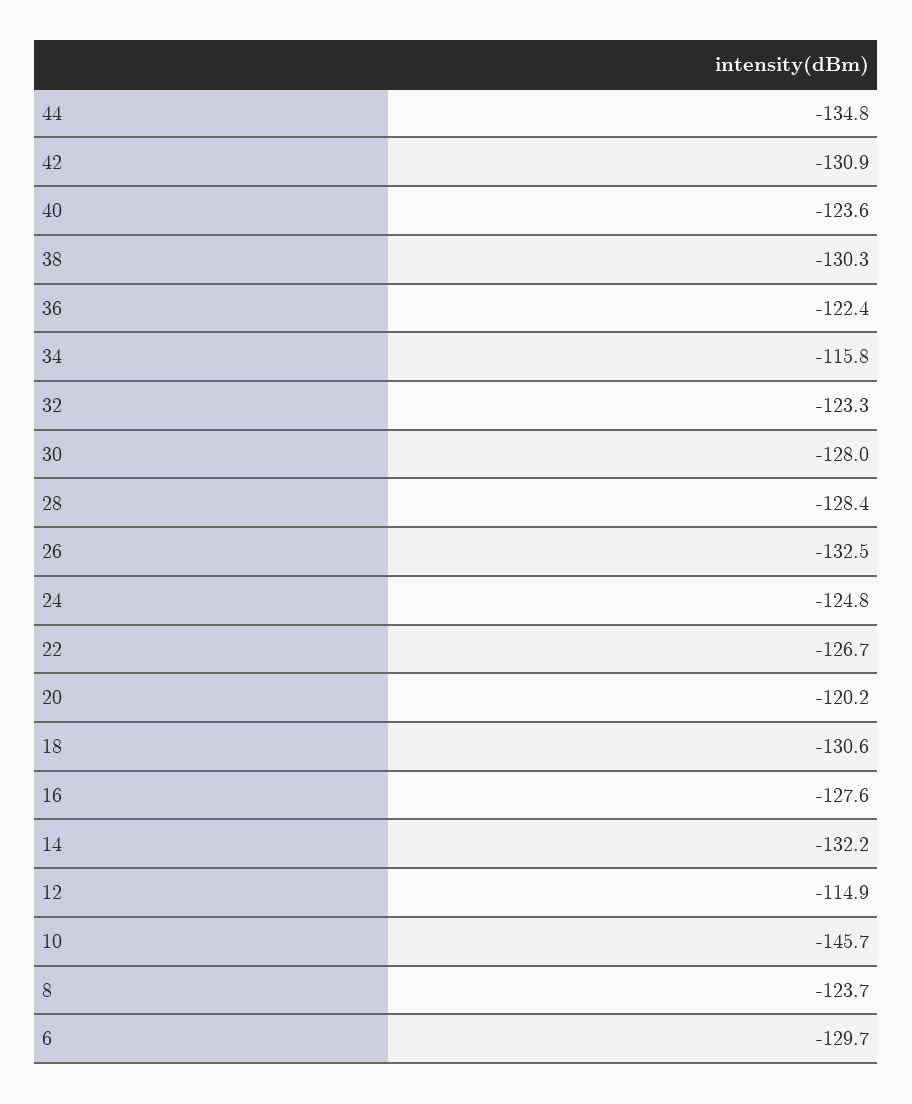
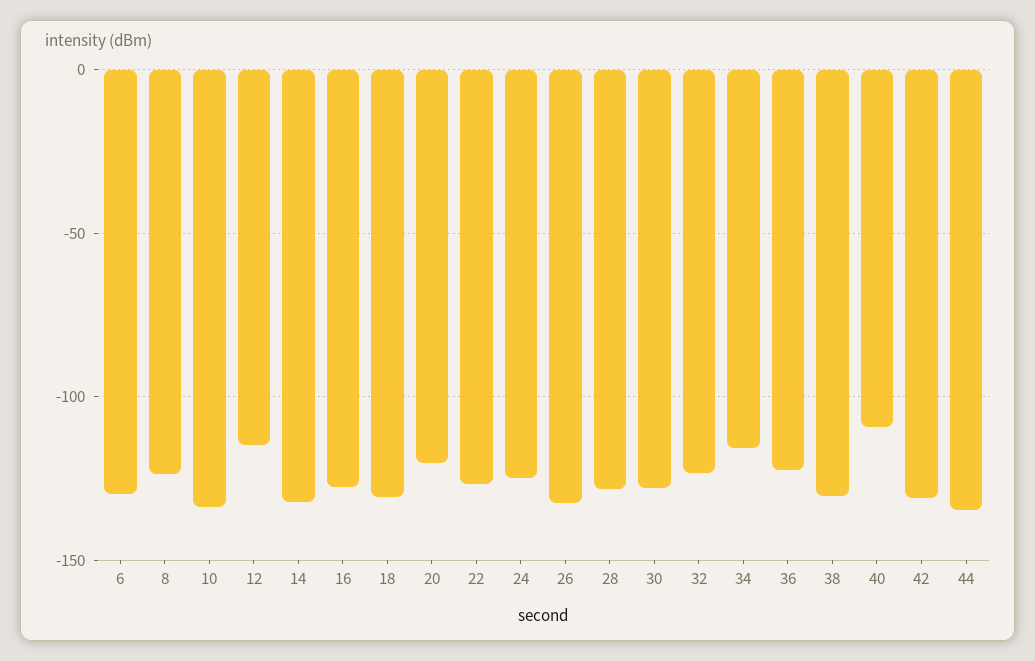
40: -123.6 -> -110
10: -145.7 -> -135

